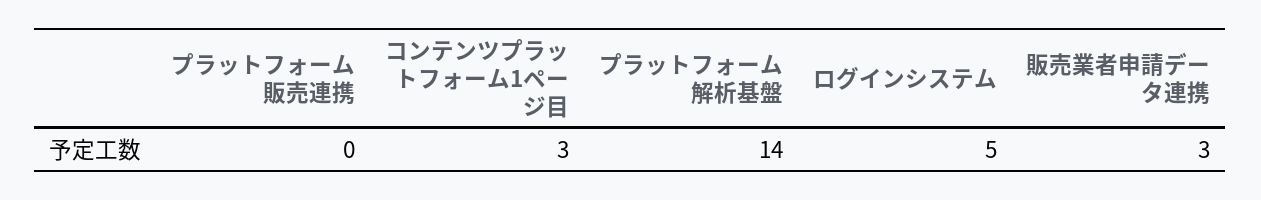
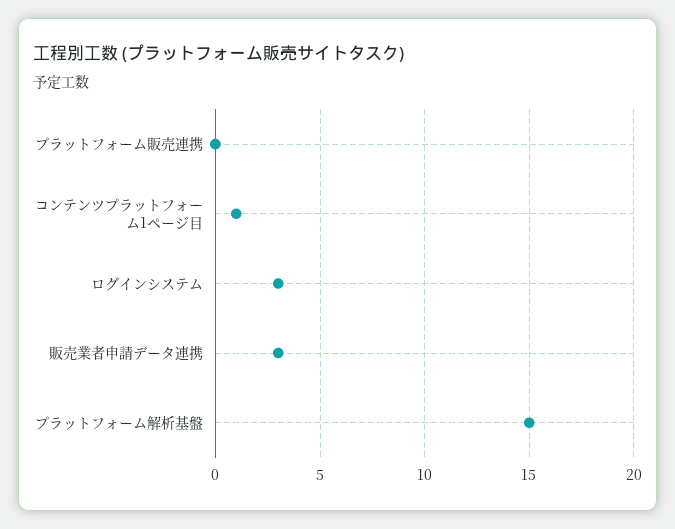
コンテンツプラットフォーム1ページ目: 3 -> 1
プラットフォーム解析基盤: 14 -> 15
ログインシステム: 5 -> 3

